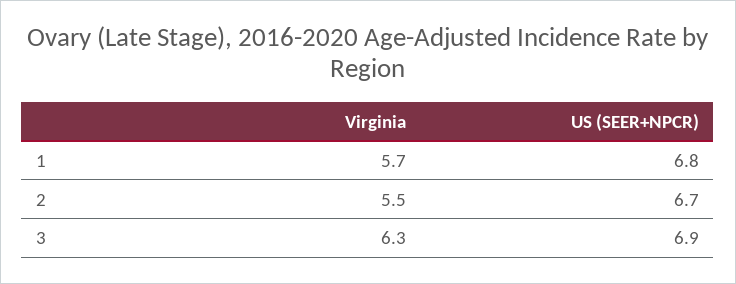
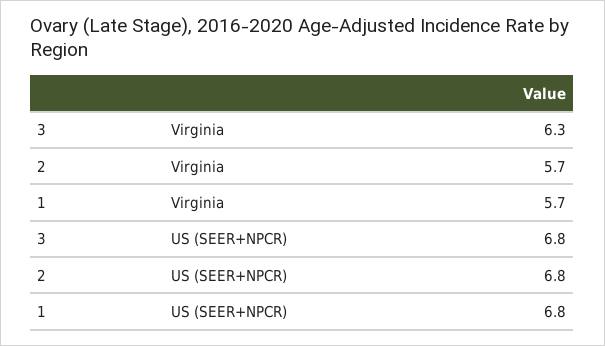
Virginia, 2: 5.5 -> 5.7
US (SEER+NPCR), 2: 6.7 -> 6.8
US (SEER+NPCR), 3: 6.9 -> 6.8

